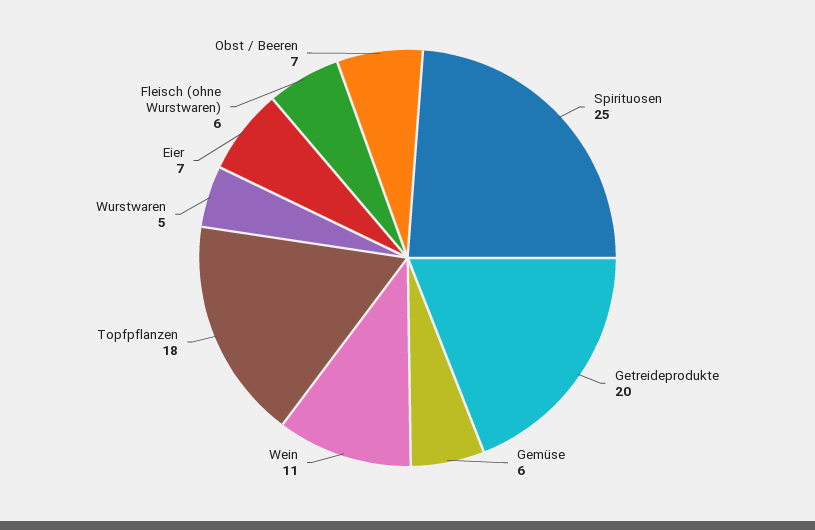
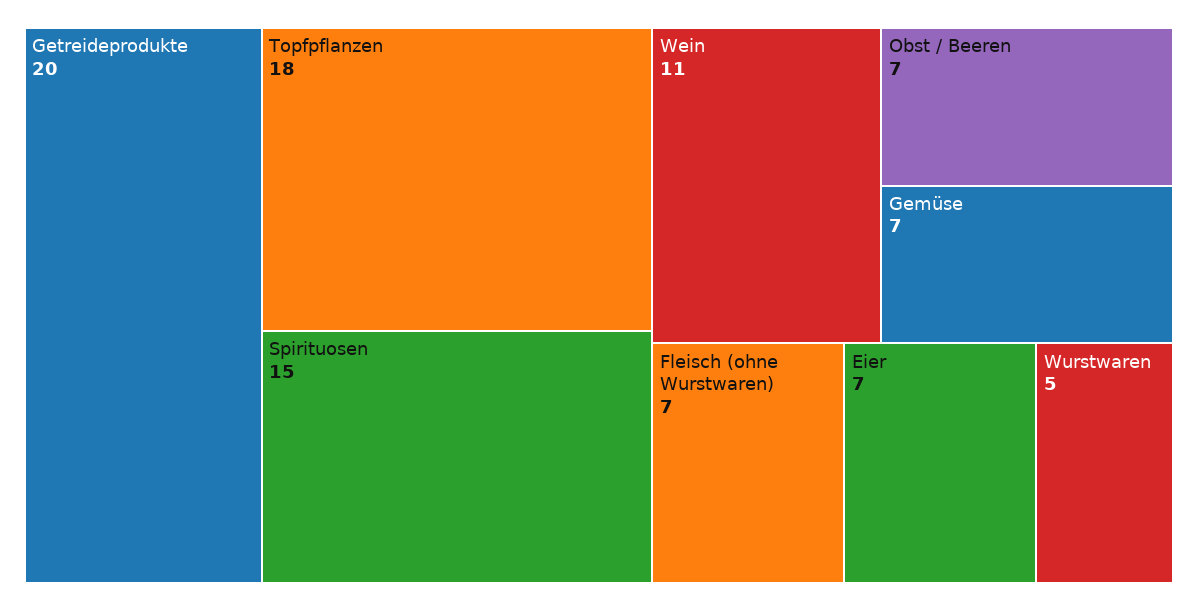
Spirituosen: 25 -> 15
Gemüse: 6 -> 7
Fleisch (ohne Wurstwaren): 6 -> 7

